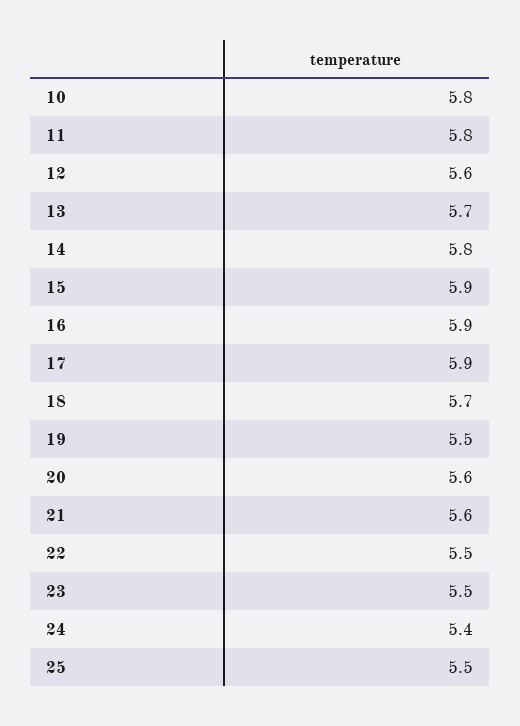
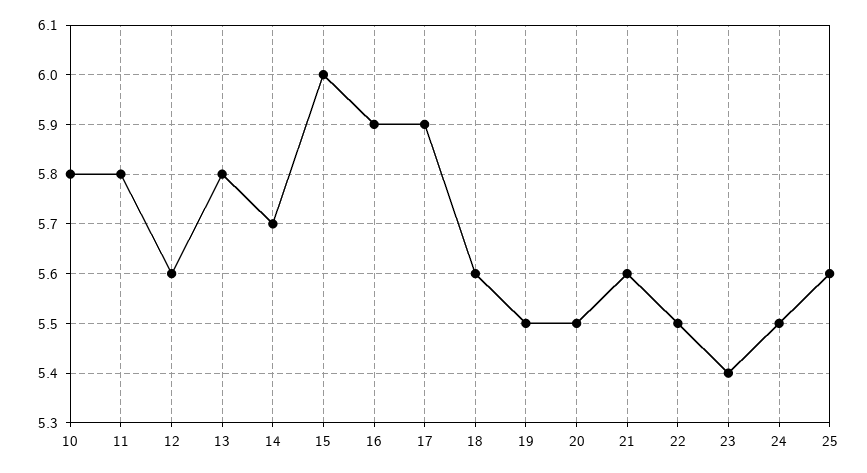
13: 5.7 -> 5.8
14: 5.8 -> 5.7
15: 5.9 -> 6
18: 5.7 -> 5.6
20: 5.6 -> 5.5
23: 5.5 -> 5.4
24: 5.4 -> 5.5
25: 5.5 -> 5.6

